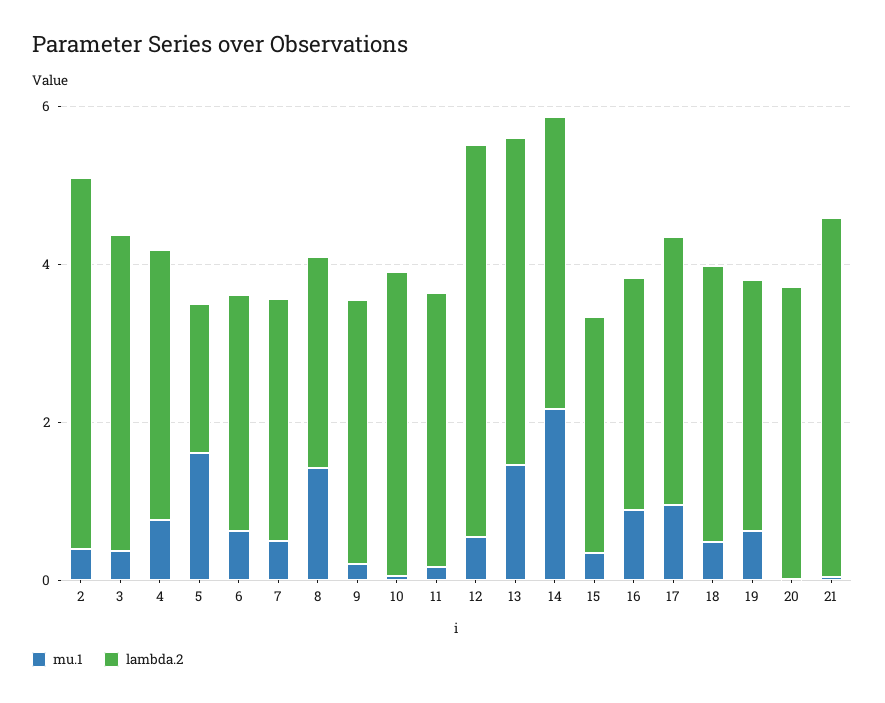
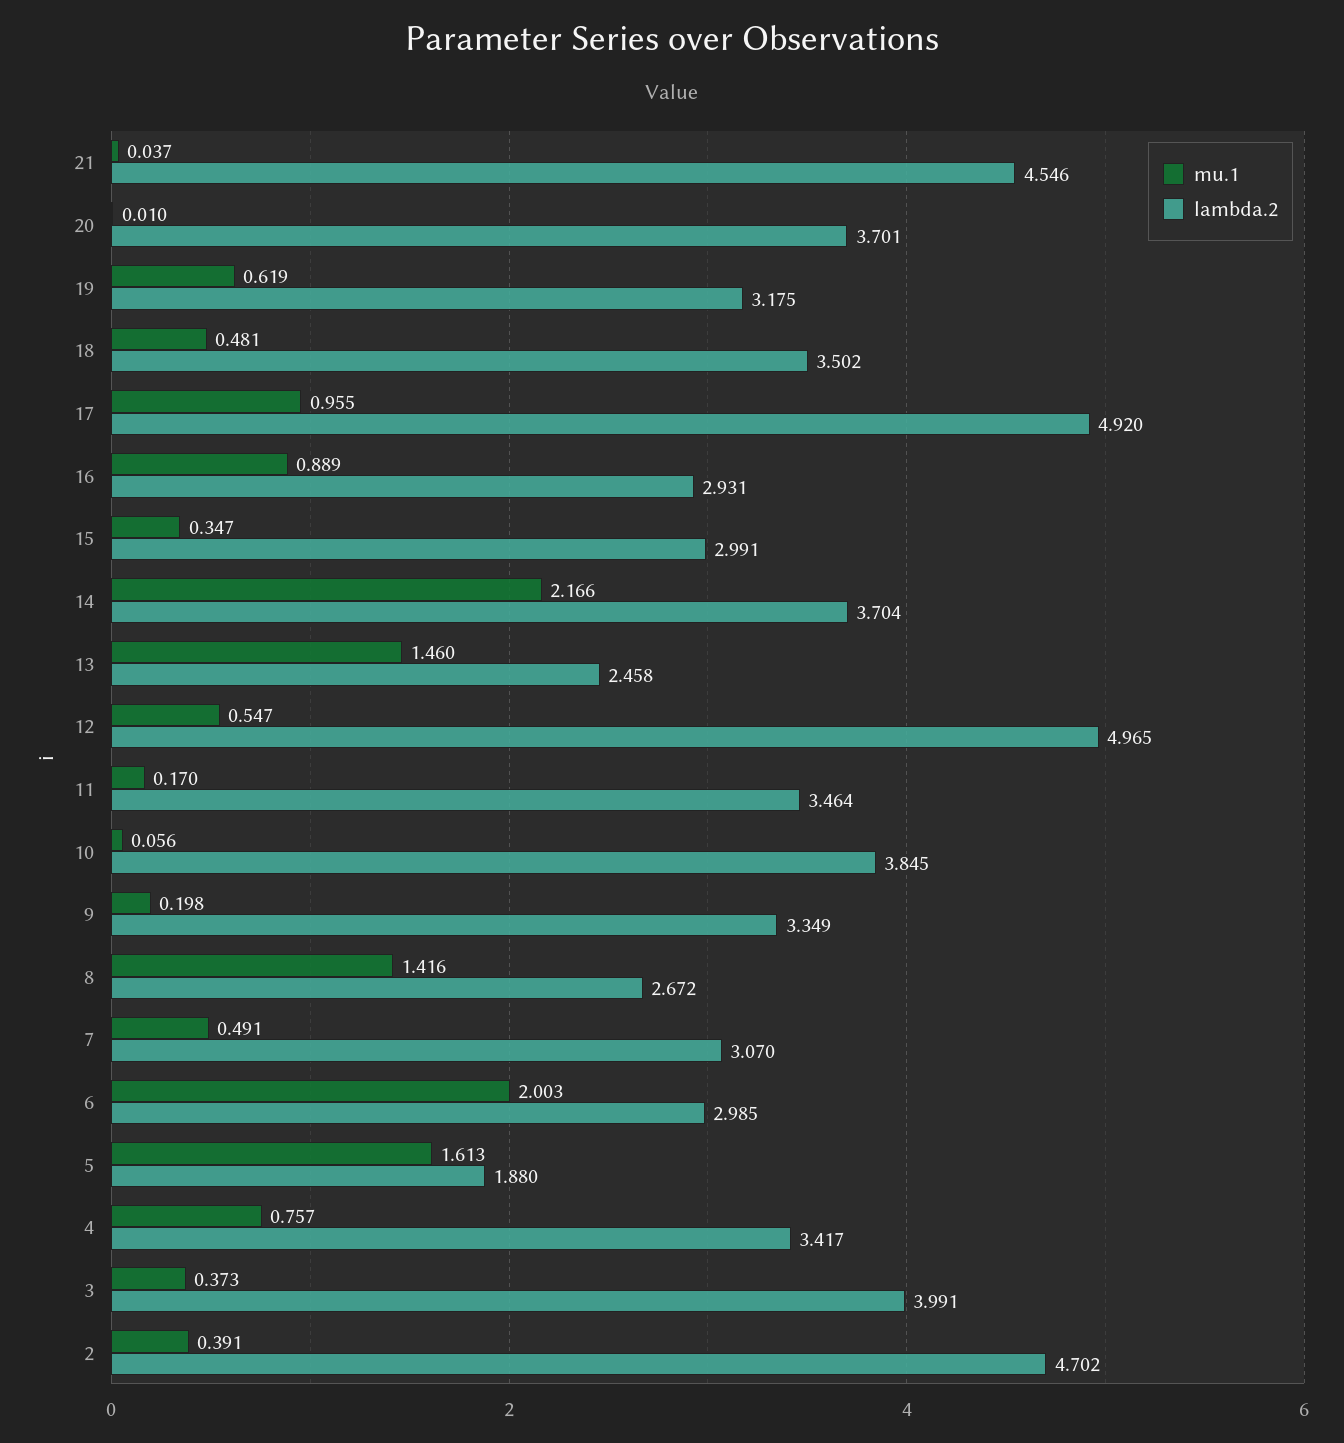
mu.1, 6: 0.5 -> 2.003
lambda.2, 13: 4 -> 2.458
lambda.2, 17: 3.5 -> 4.92

